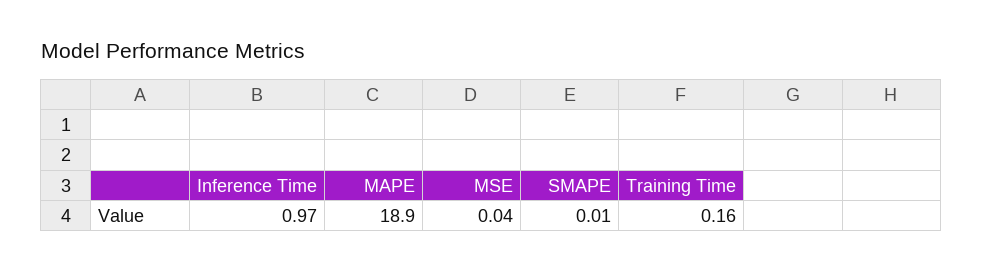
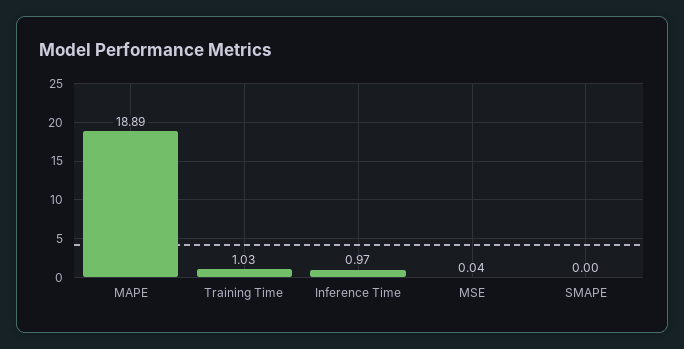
MAPE: 18.9 -> 18.89
SMAPE: 0.01 -> 0
Training Time: 0.16 -> 1.03

